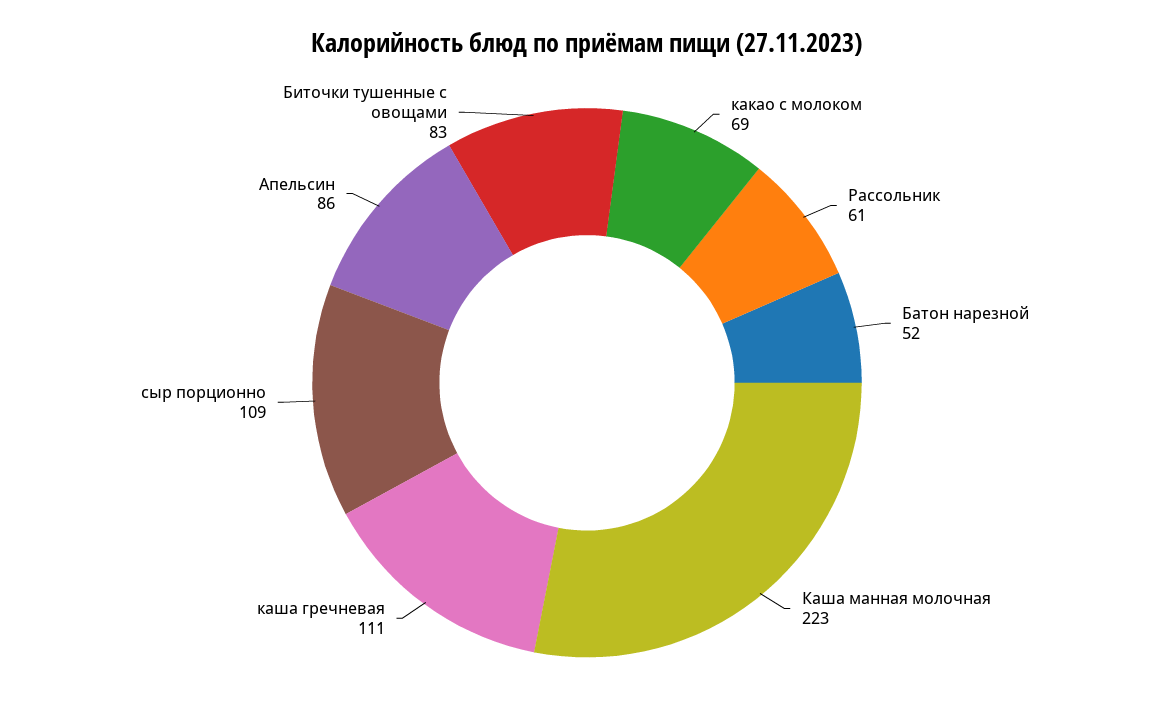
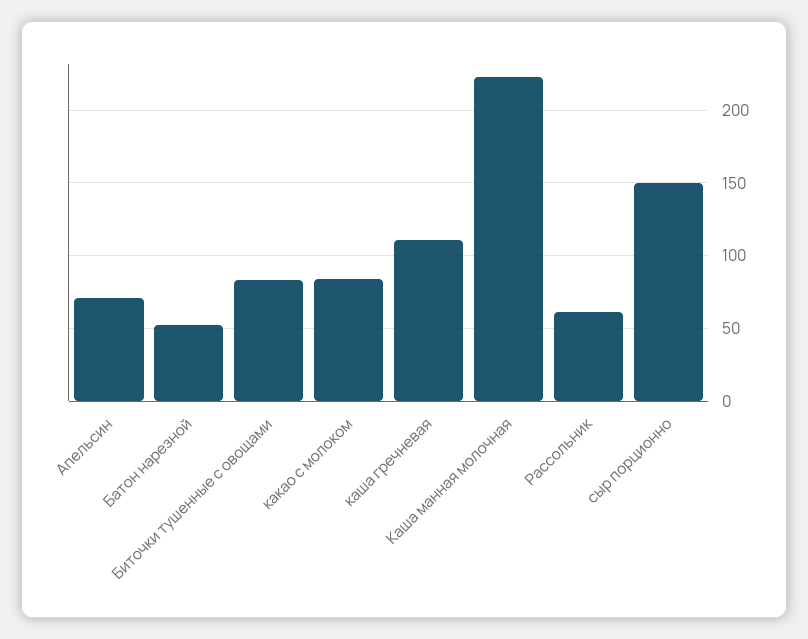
какао с молоком: 69 -> 85
сыр порционно: 109 -> 150
Апельсин: 86 -> 70

